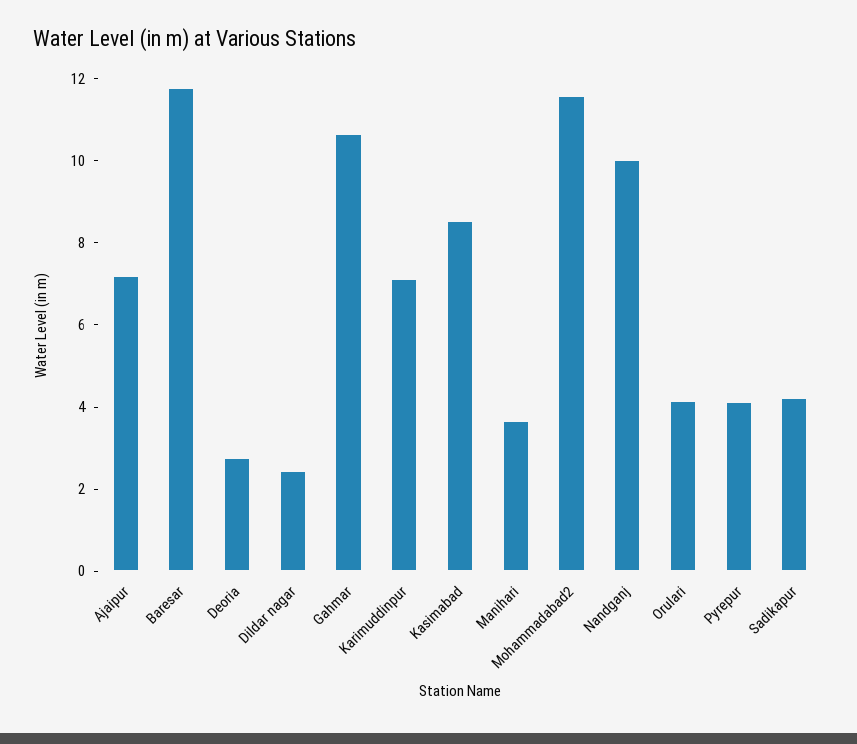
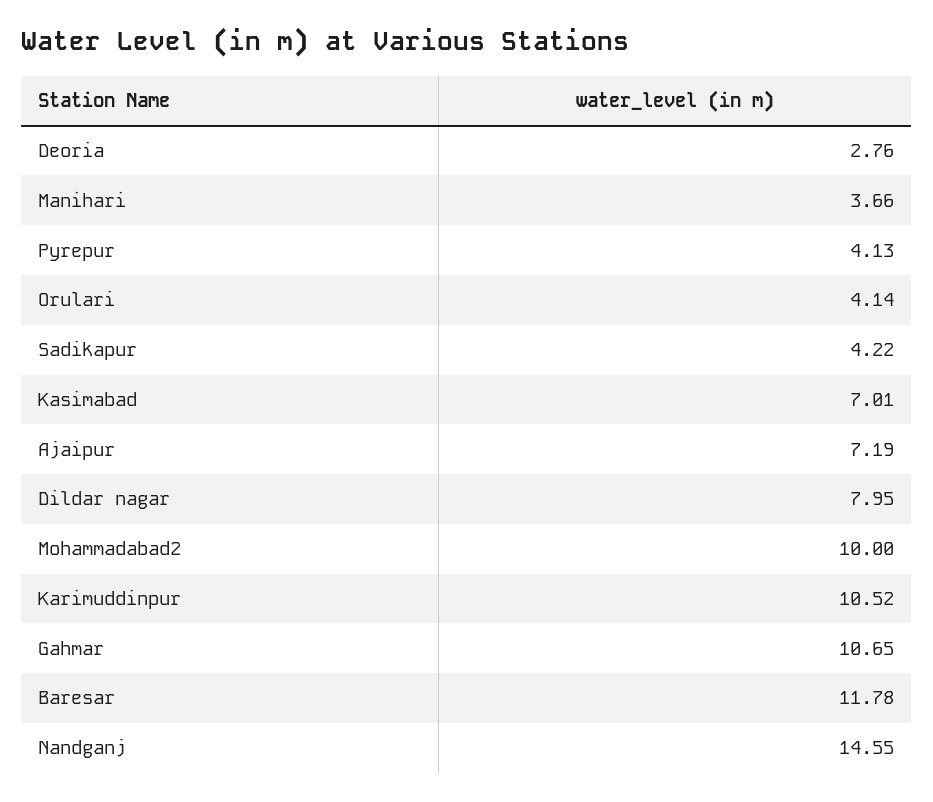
Dildar nagar: 2.5 -> 7.95
Karimuddinpur: 7 -> 10.52
Kasimabad: 8.5 -> 7.01
Mohammadabad2: 11.5 -> 10
Nandganj: 10 -> 14.55

